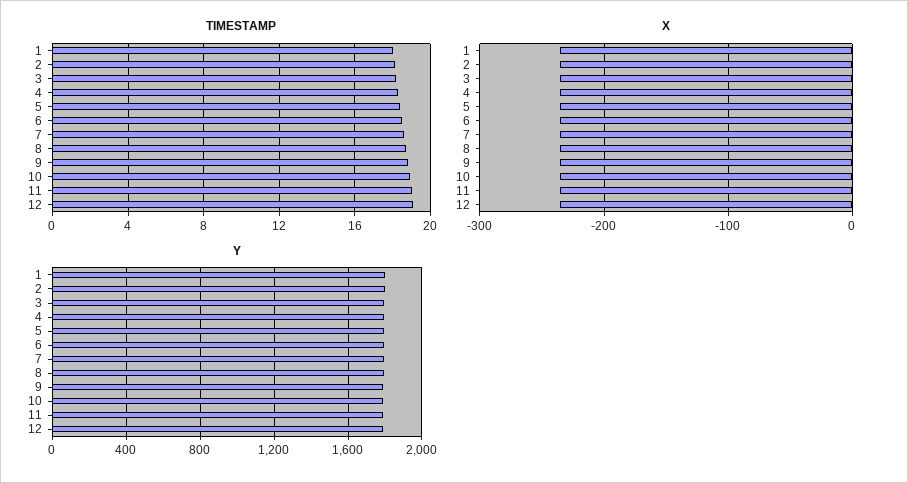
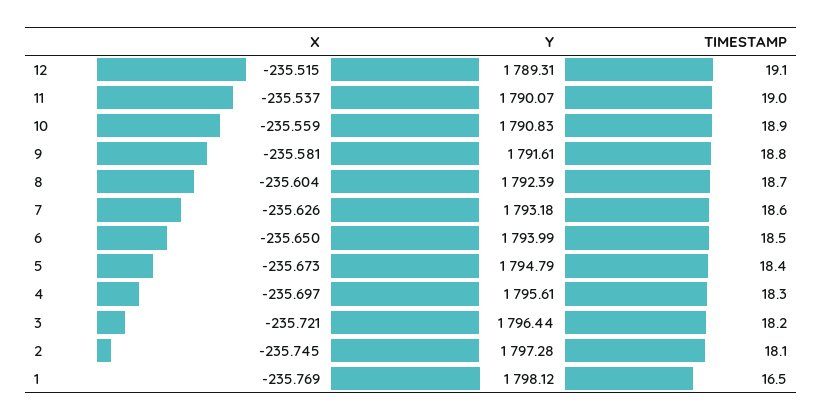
TIMESTAMP, 1: 18 -> 16.5

